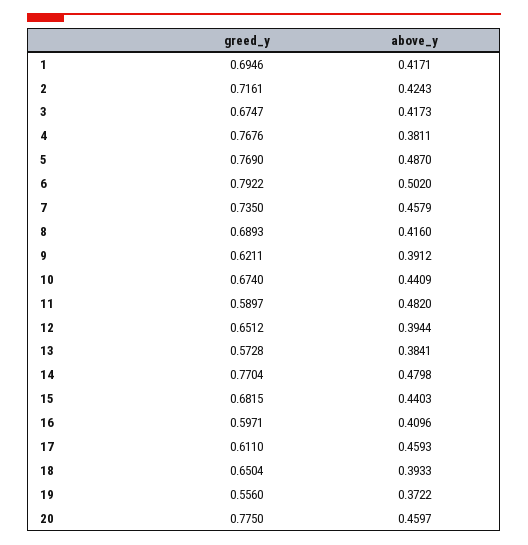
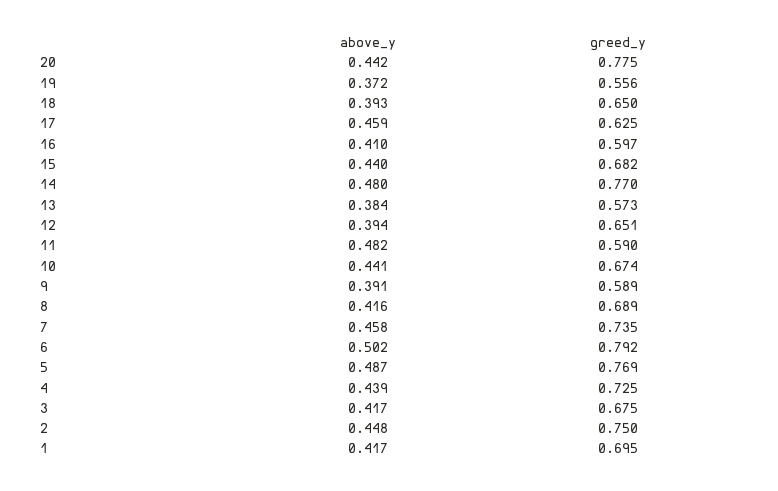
greed_y, 2: 0.7161 -> 0.75
above_y, 2: 0.4243 -> 0.448
greed_y, 4: 0.7676 -> 0.725
above_y, 4: 0.3811 -> 0.439
greed_y, 9: 0.6211 -> 0.589
greed_y, 17: 0.611 -> 0.625
above_y, 20: 0.4597 -> 0.442

